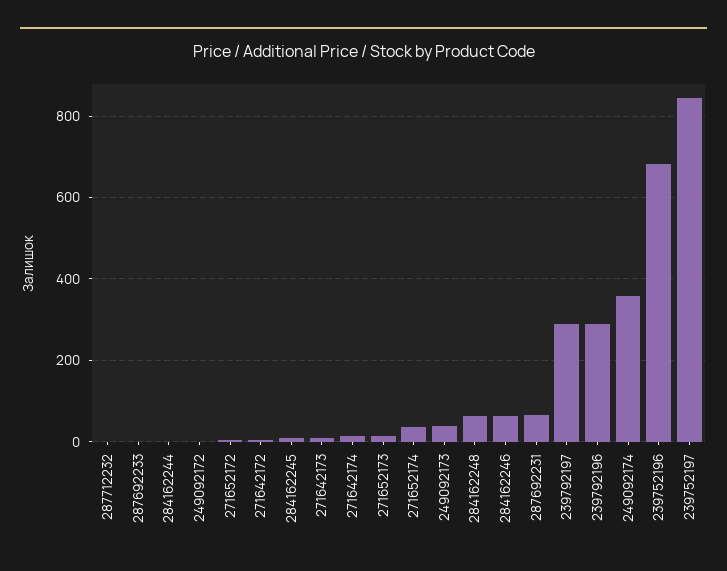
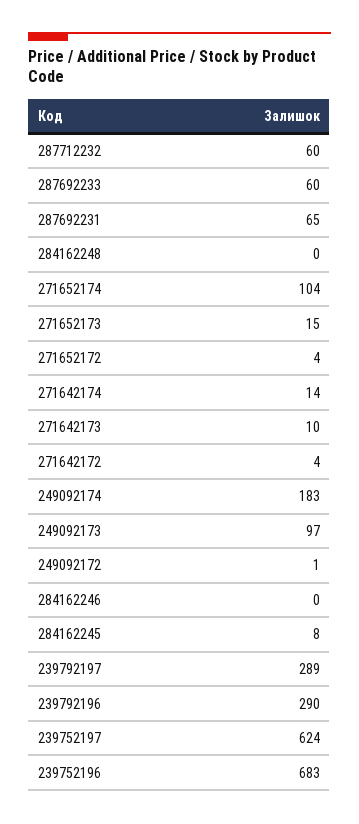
287712232: 0 -> 60
287692233: 0 -> 60
284162244: 0 -> none
271652174: 40 -> 104
249092173: 40 -> 97
284162248: 60 -> 0
284162246: 60 -> 0
249092174: 360 -> 183
239752197: 840 -> 624

